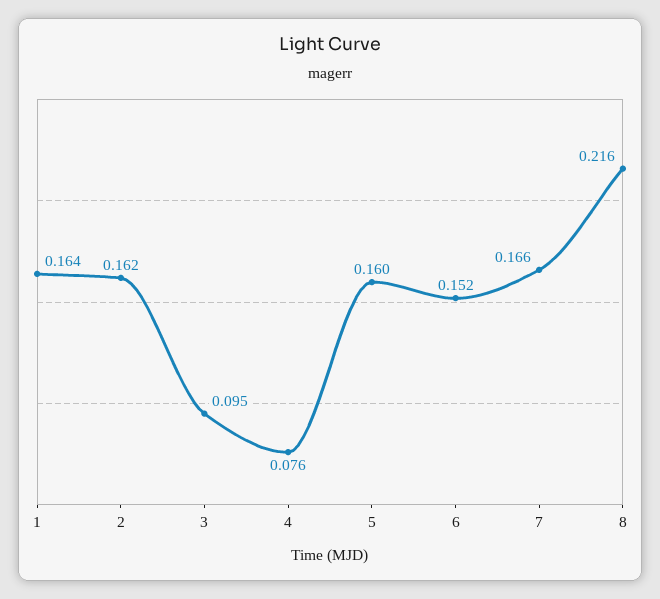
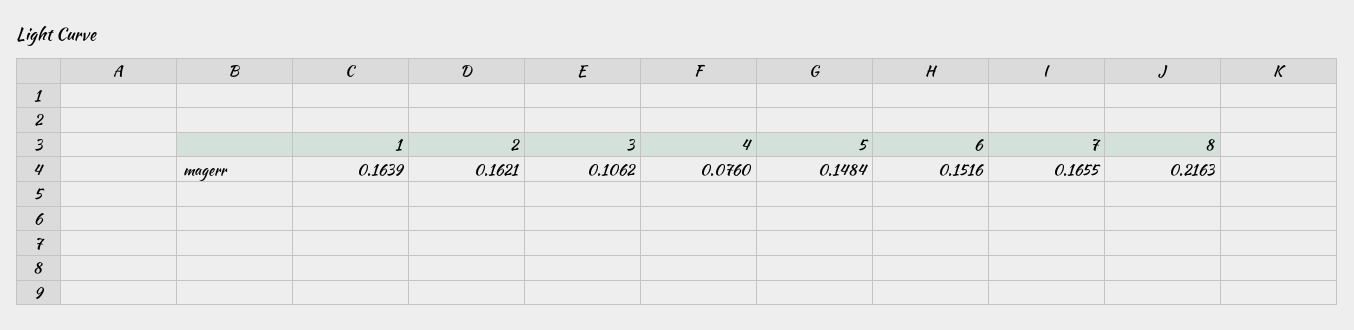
3: 0.095 -> 0.1062
5: 0.16 -> 0.1484

